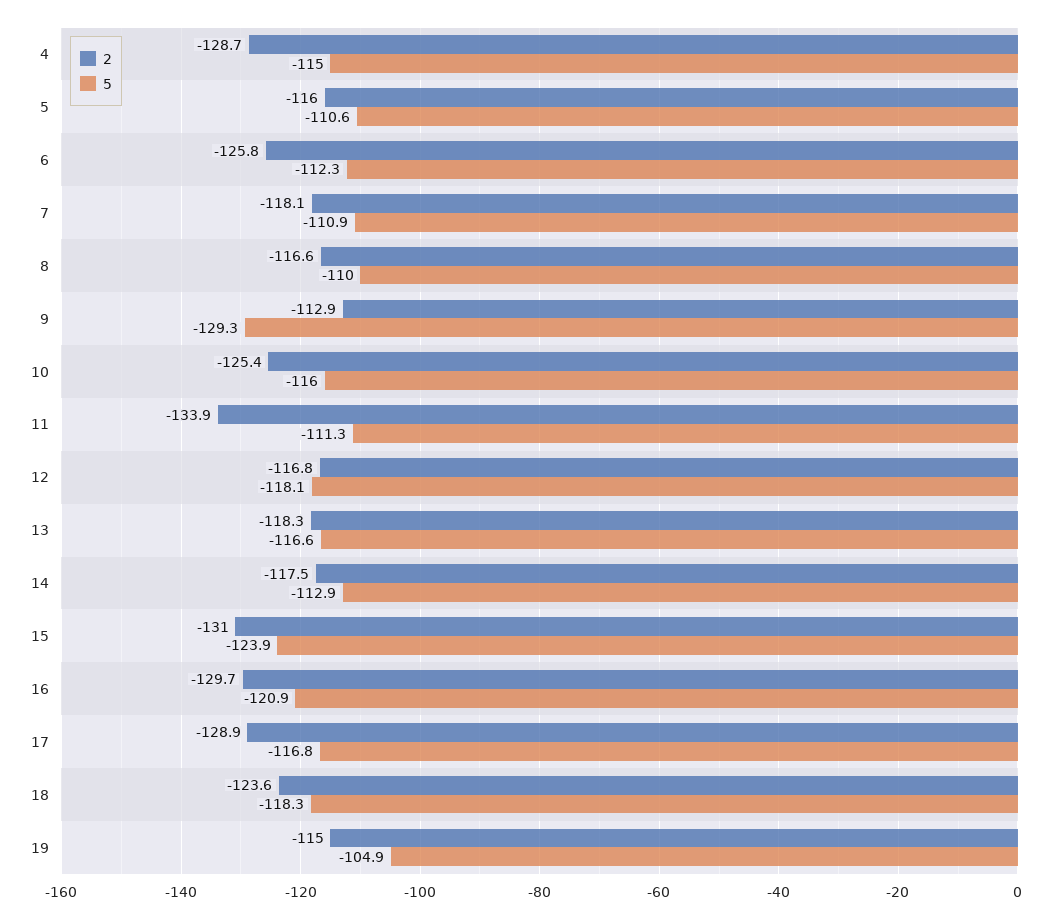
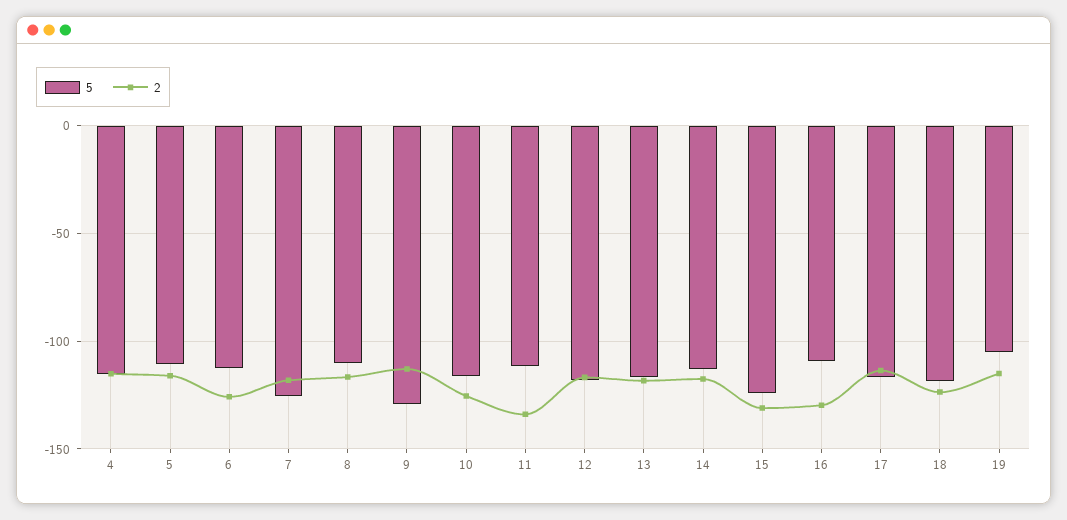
2, 4: -128.7 -> -115
5, 7: -110.9 -> -125
5, 16: -120.9 -> -110
2, 17: -128.9 -> -115

